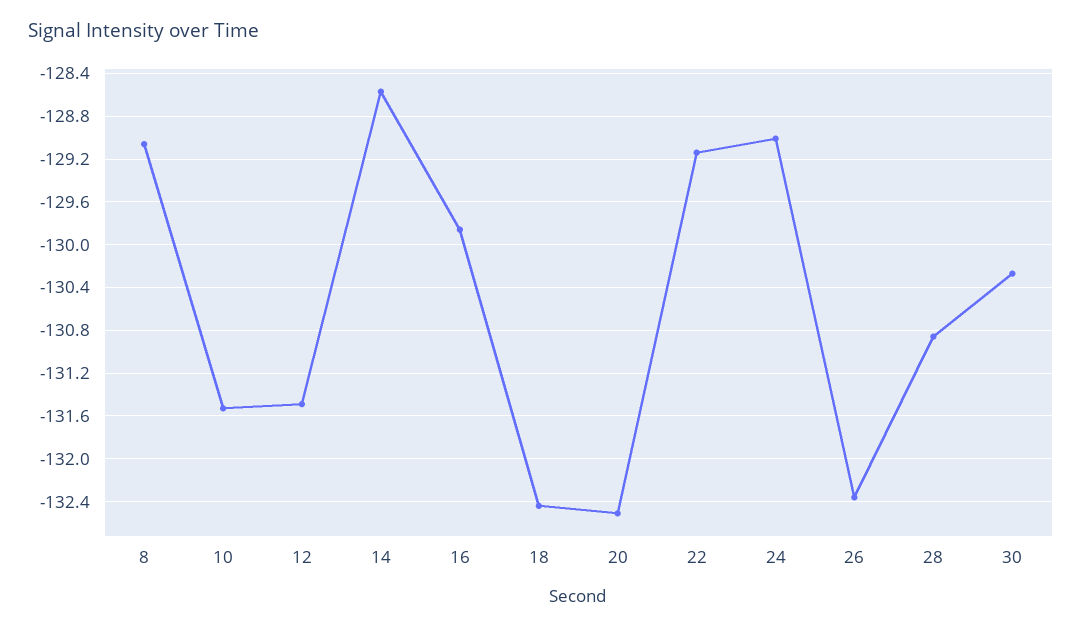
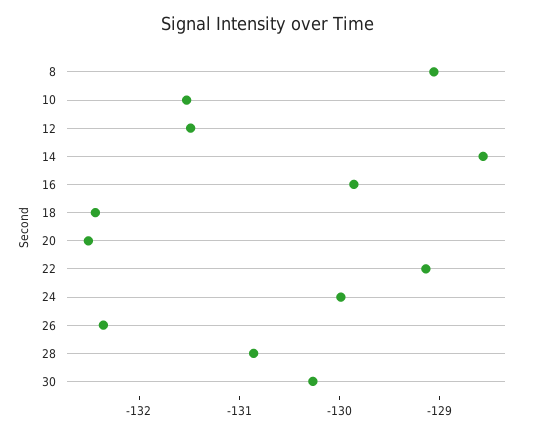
24: -129 -> -130

